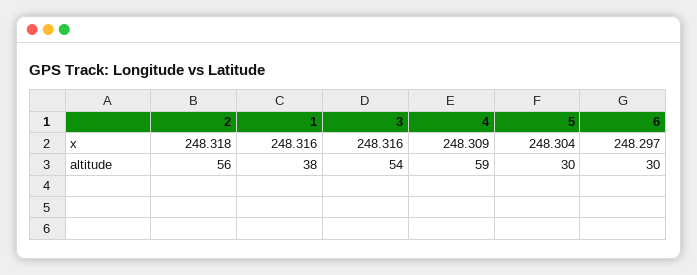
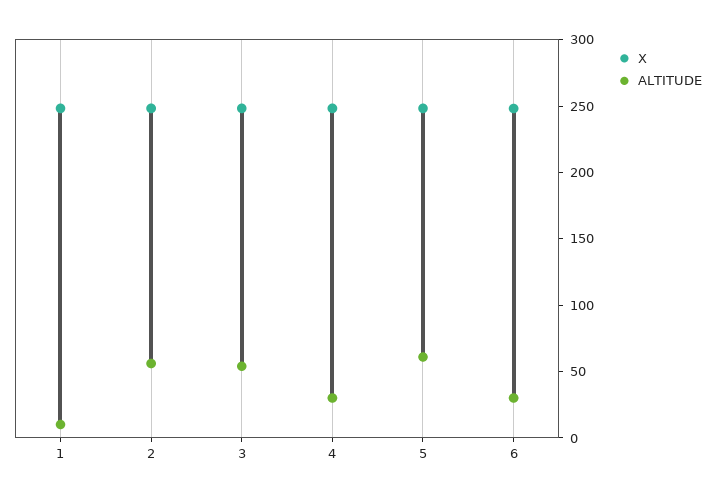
altitude, 1: 38 -> 10
altitude, 4: 59 -> 30
altitude, 5: 30 -> 60

